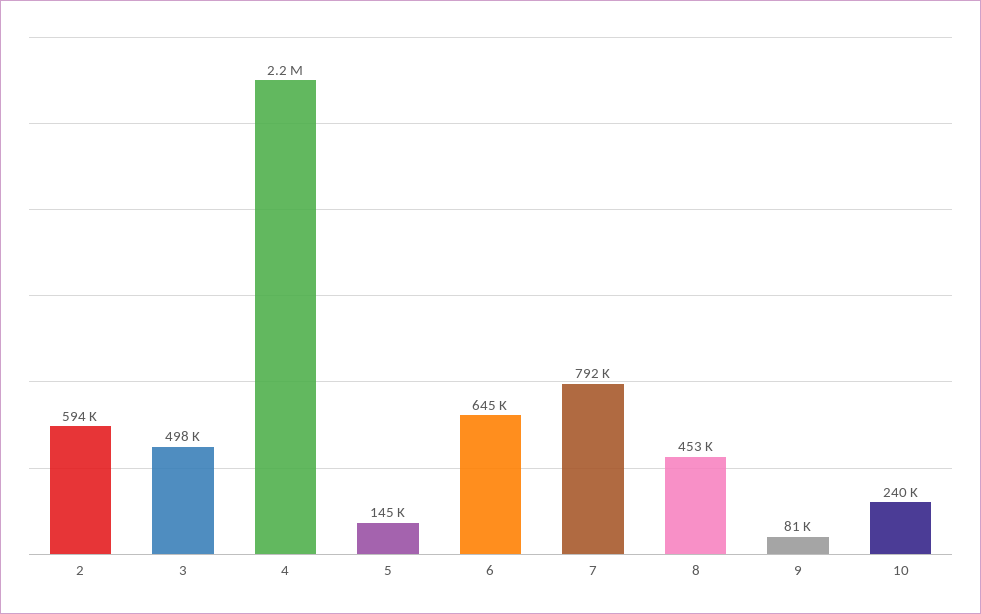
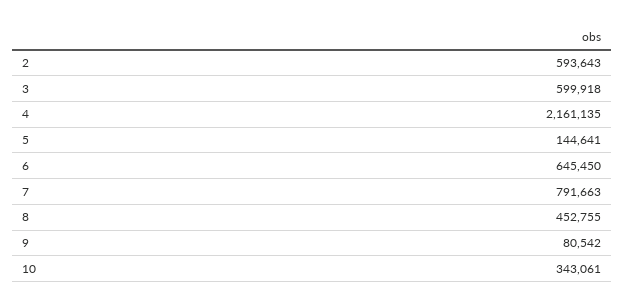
3: 498000 -> 599918
10: 240000 -> 343061

